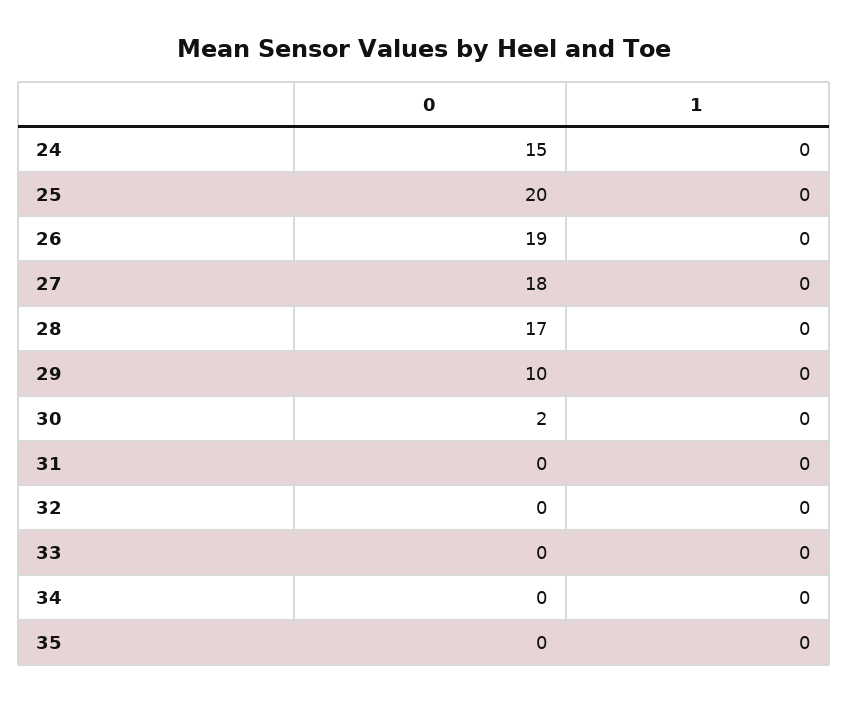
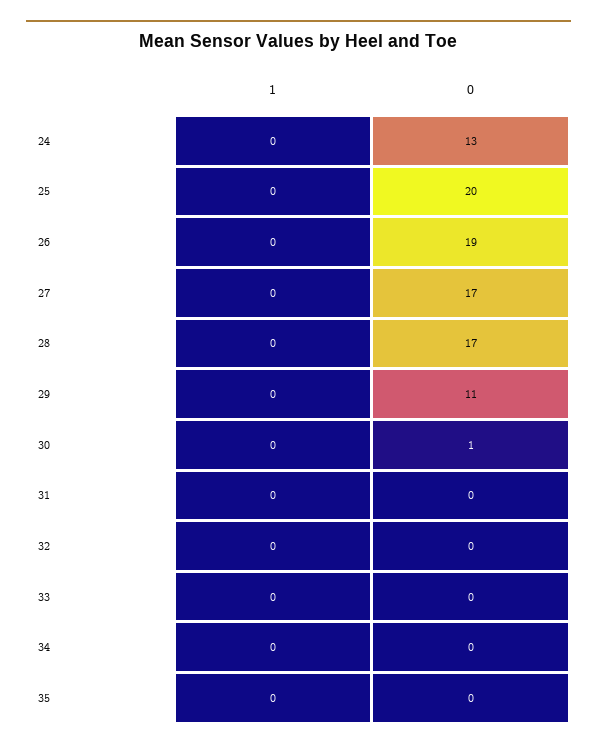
0, 24: 15 -> 13
0, 27: 18 -> 17
0, 29: 10 -> 11
0, 30: 2 -> 1

